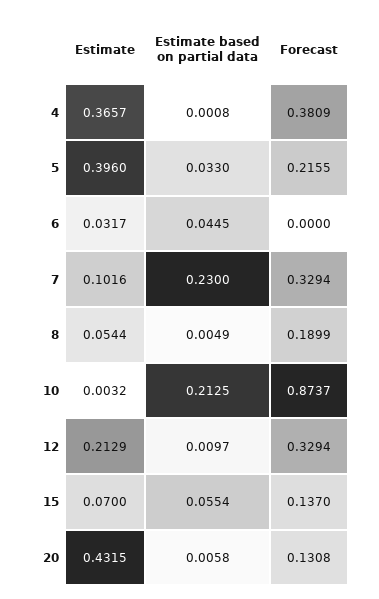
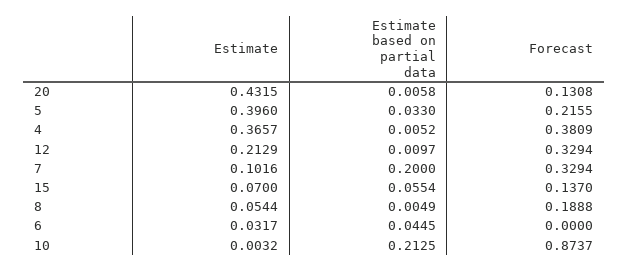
Estimate based on partial data, 4: 0.0008 -> 0.0052
Estimate based on partial data, 7: 0.23 -> 0.2
Forecast, 8: 0.1899 -> 0.1888

